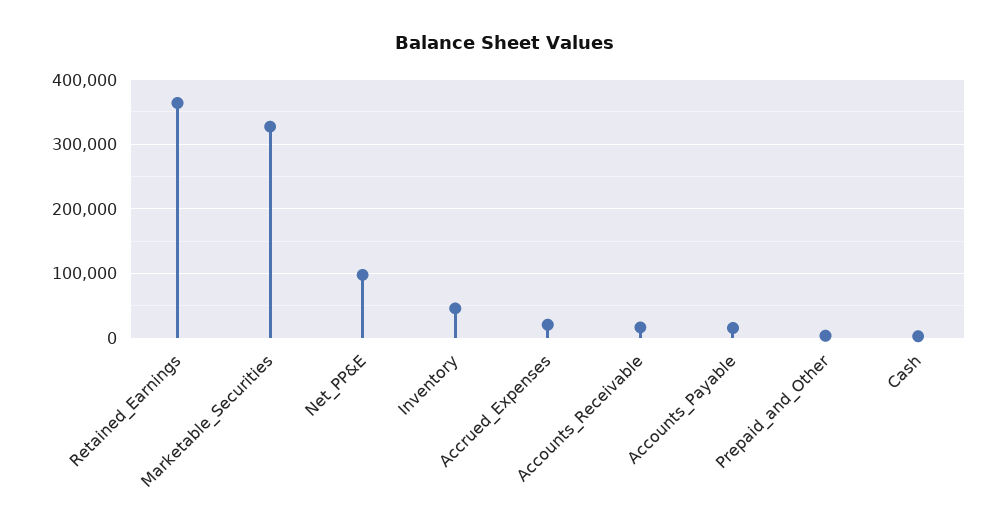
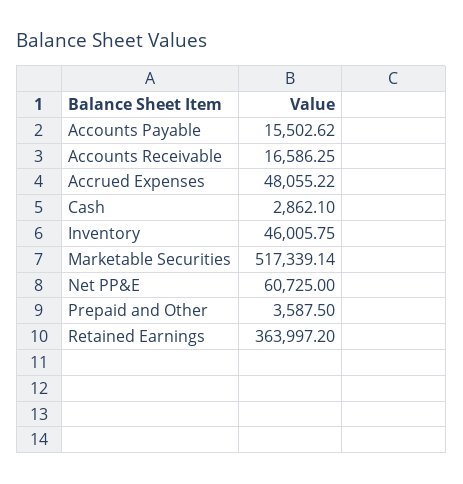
Marketable_Securities: 330000 -> 517339.14
Net_PP&E: 100000 -> 60725
Accrued_Expenses: 20000 -> 48055.22

